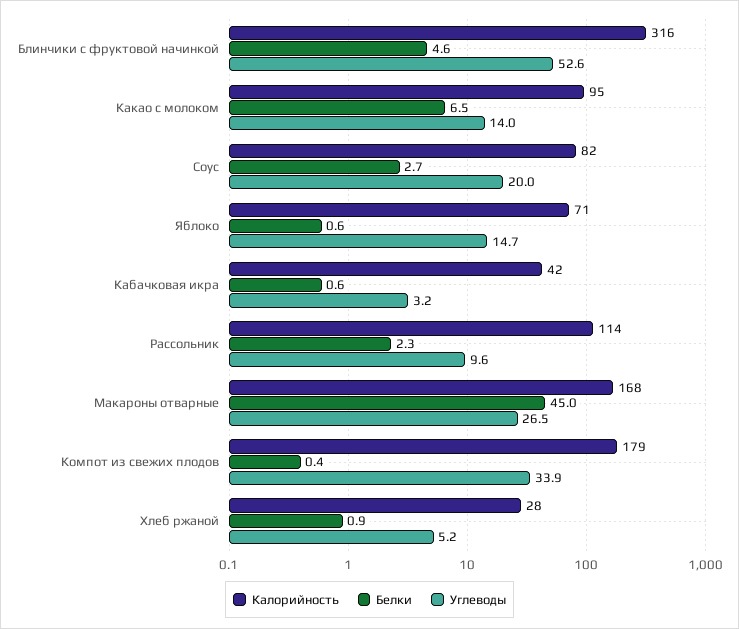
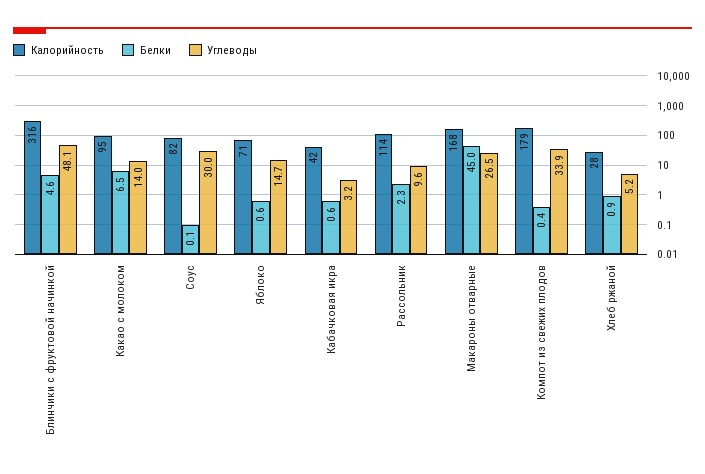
Углеводы, Блинчики с фруктовой начинкой: 52.6 -> 48.1
Белки, Соус: 2.7 -> 0.1
Углеводы, Соус: 20 -> 30

